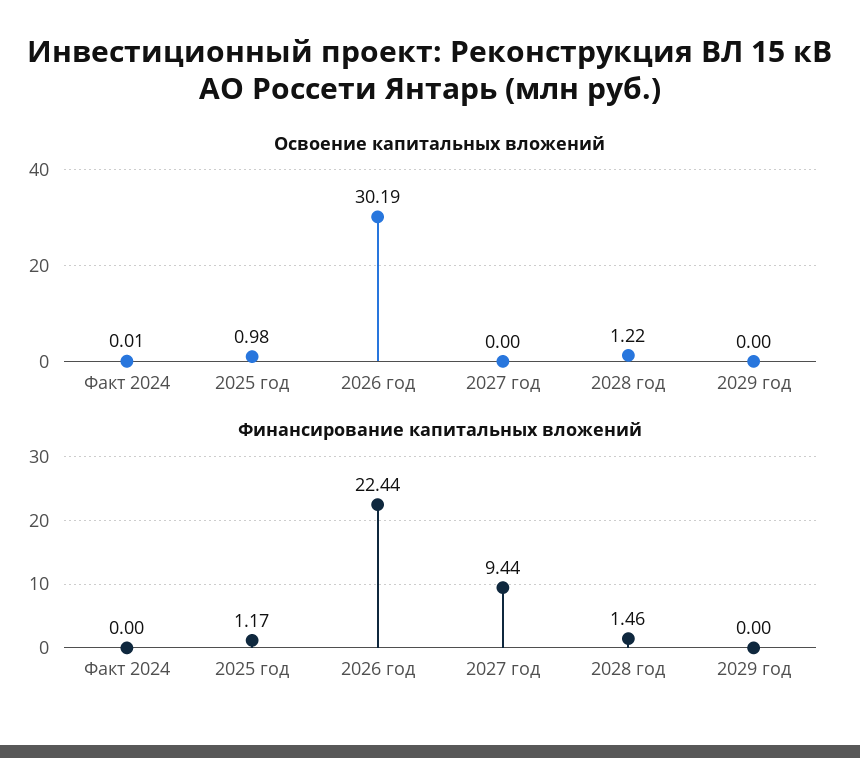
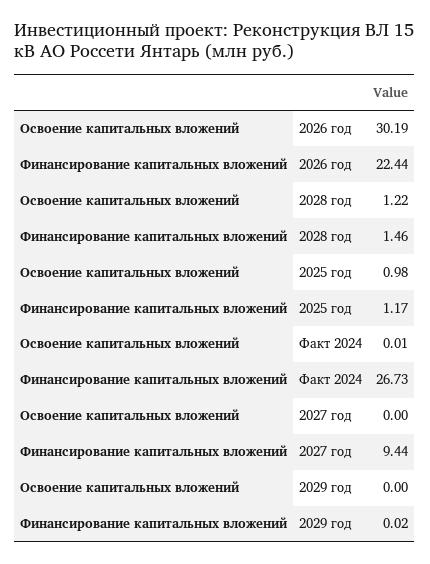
Финансирование капитальных вложений, Факт 2024: 0 -> 26.73
Финансирование капитальных вложений, 2029 год: 0 -> 0.02

